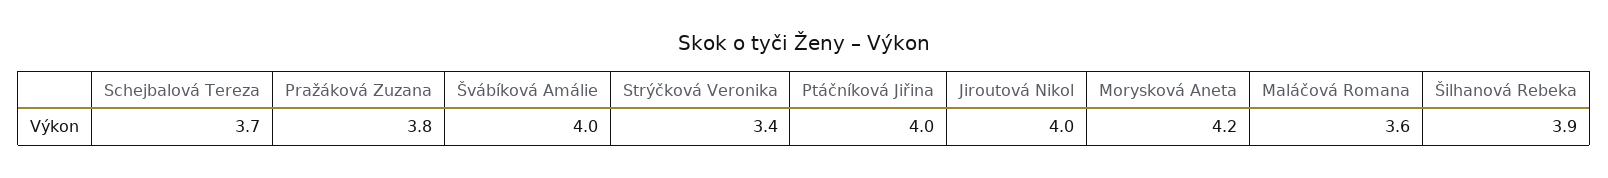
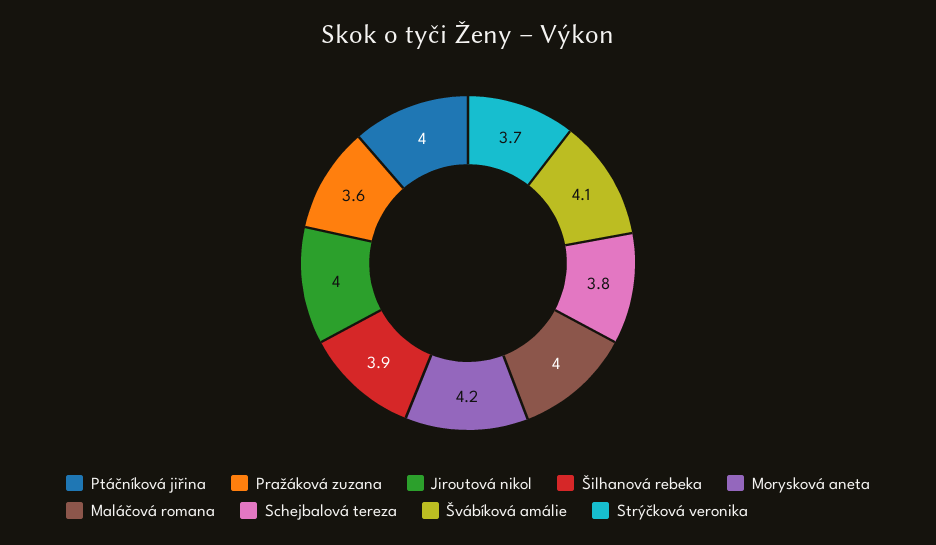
Schejbalová Tereza: 3.7 -> 3.8
Pražáková Zuzana: 3.8 -> 3.6
Švábíková Amálie: 4 -> 4.1
Strýčková Veronika: 3.4 -> 3.7
Maláčová Romana: 3.6 -> 4

